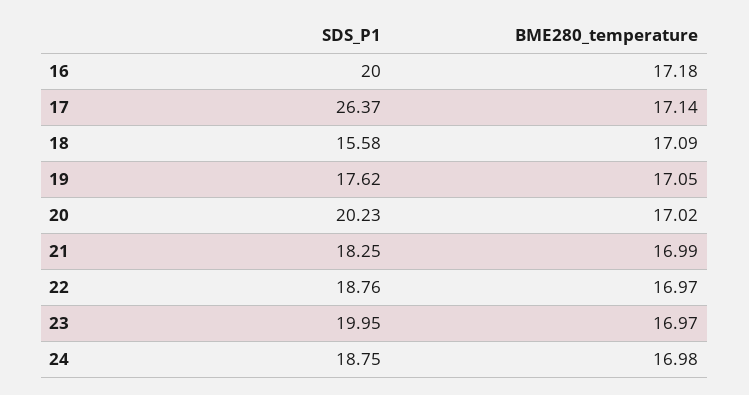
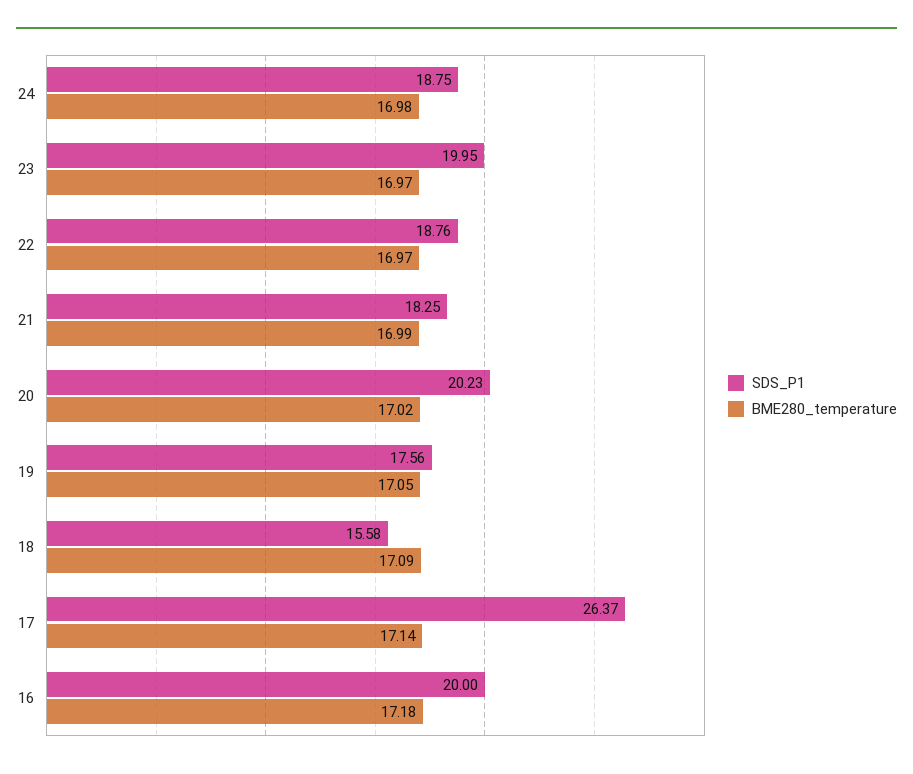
SDS_P1, 19: 17.62 -> 17.56

